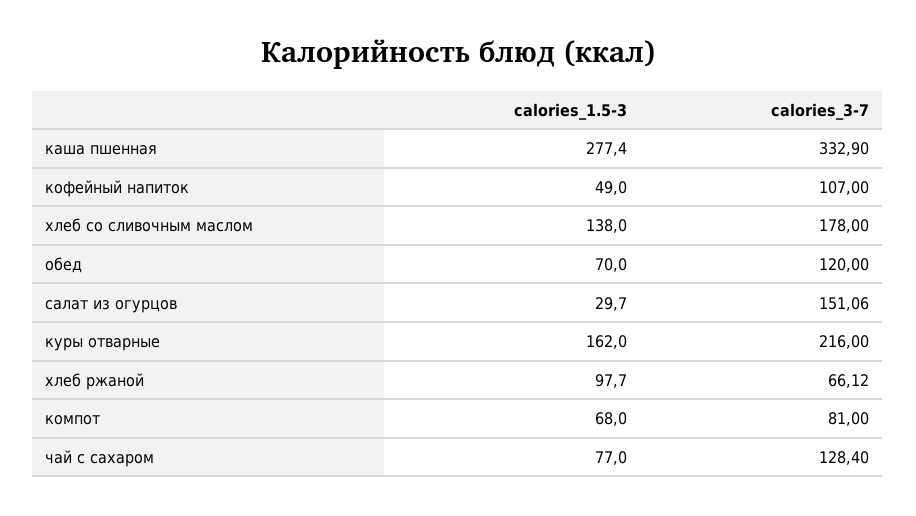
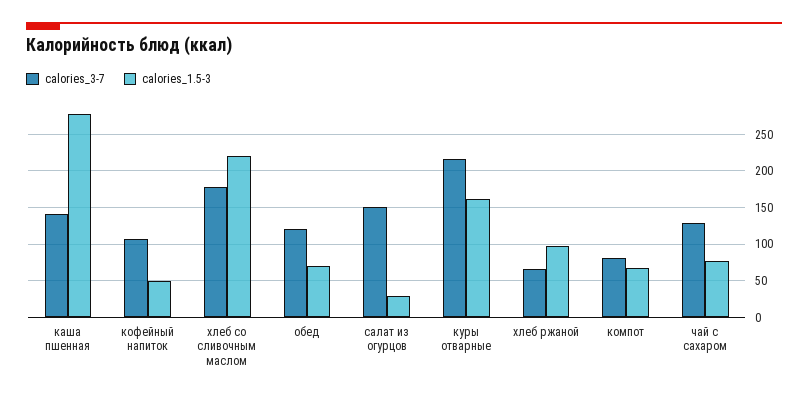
calories_3-7, каша пшенная: 332.9 -> 140
calories_1.5-3, хлеб со сливочным маслом: 138 -> 220

